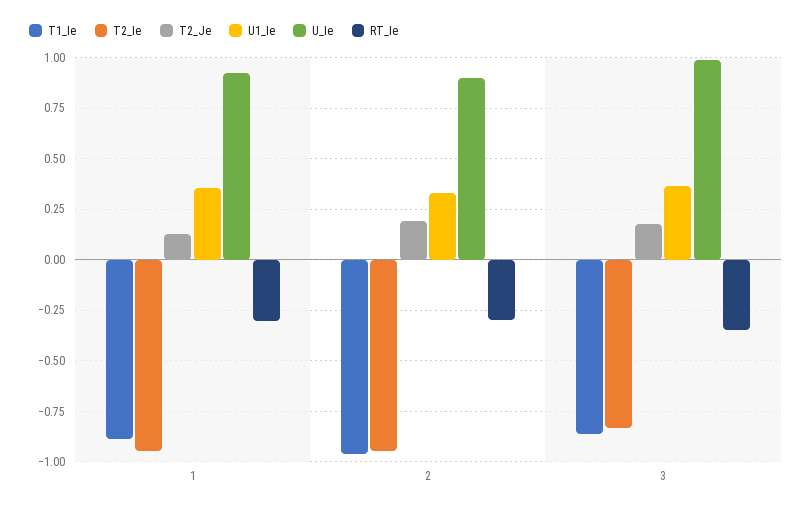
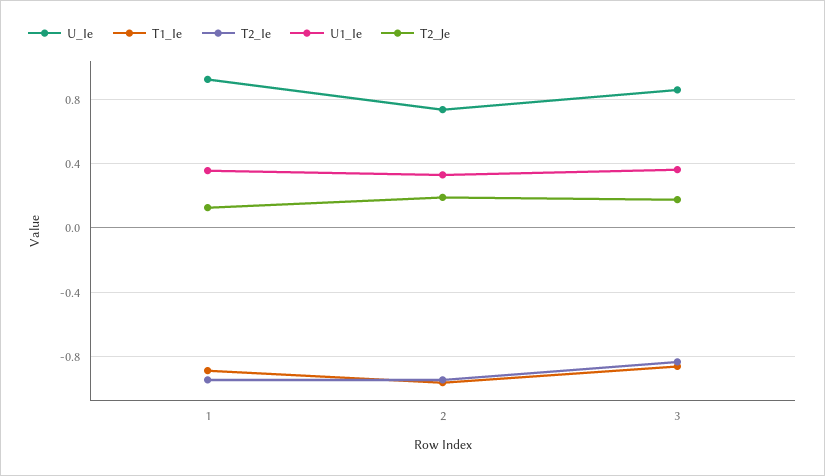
RT_Ie, 1: -0.3 -> none
U_Ie, 2: 0.9 -> 0.75
RT_Ie, 2: -0.3 -> none
U_Ie, 3: 1 -> 0.85
RT_Ie, 3: -0.35 -> none

